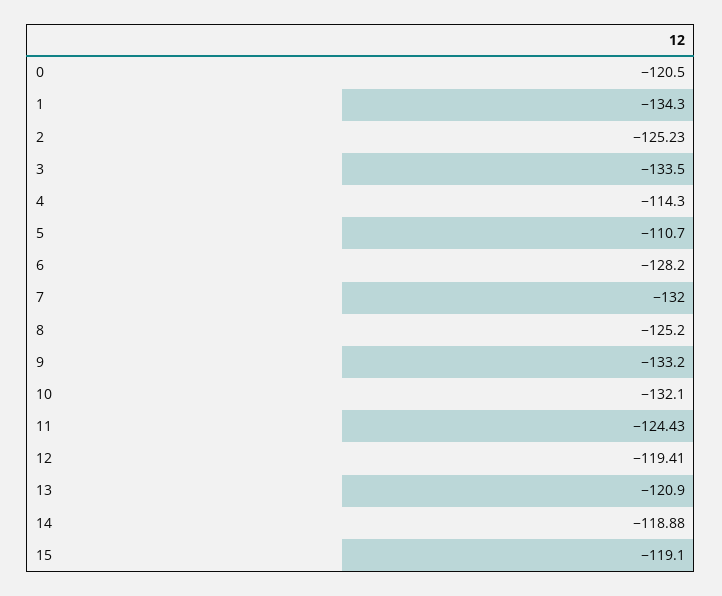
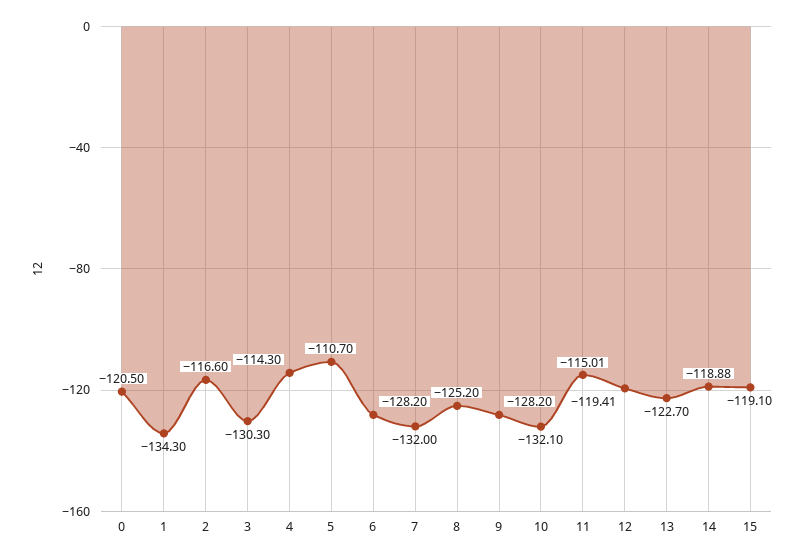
2: -125.23 -> -116.6
3: -133.5 -> -130.3
9: -133.2 -> -128.2
11: -124.43 -> -115.01
13: -120.9 -> -122.7

